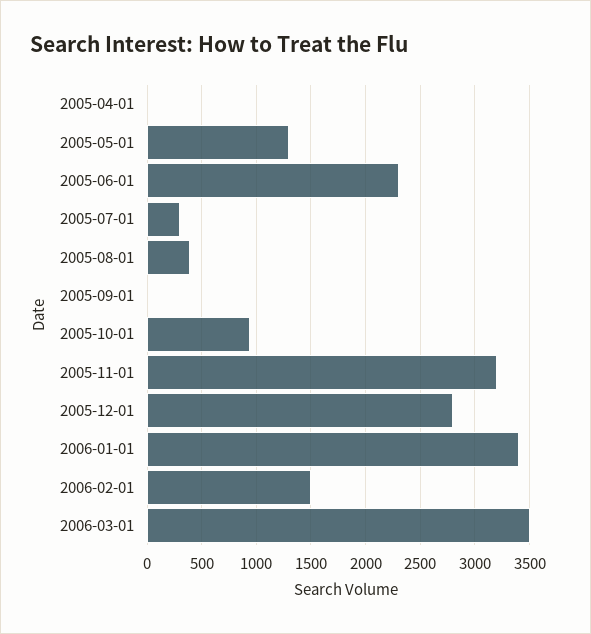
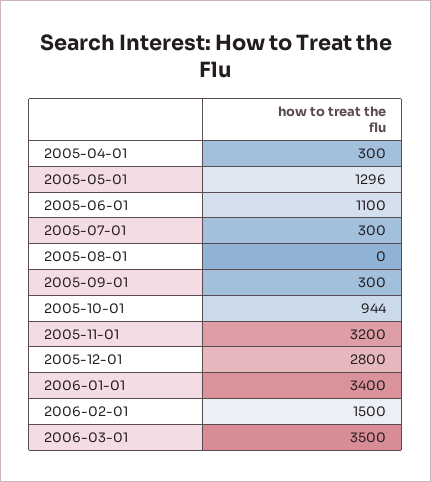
2005-04-01: 0 -> 300
2005-06-01: 2300 -> 1100
2005-08-01: 400 -> 0
2005-09-01: 0 -> 300

